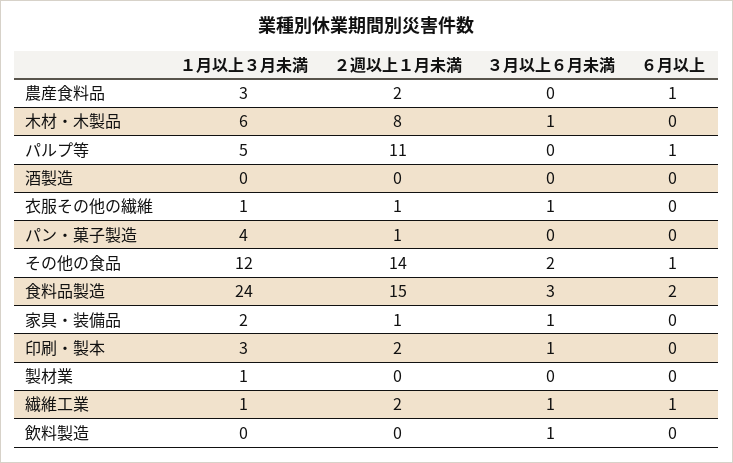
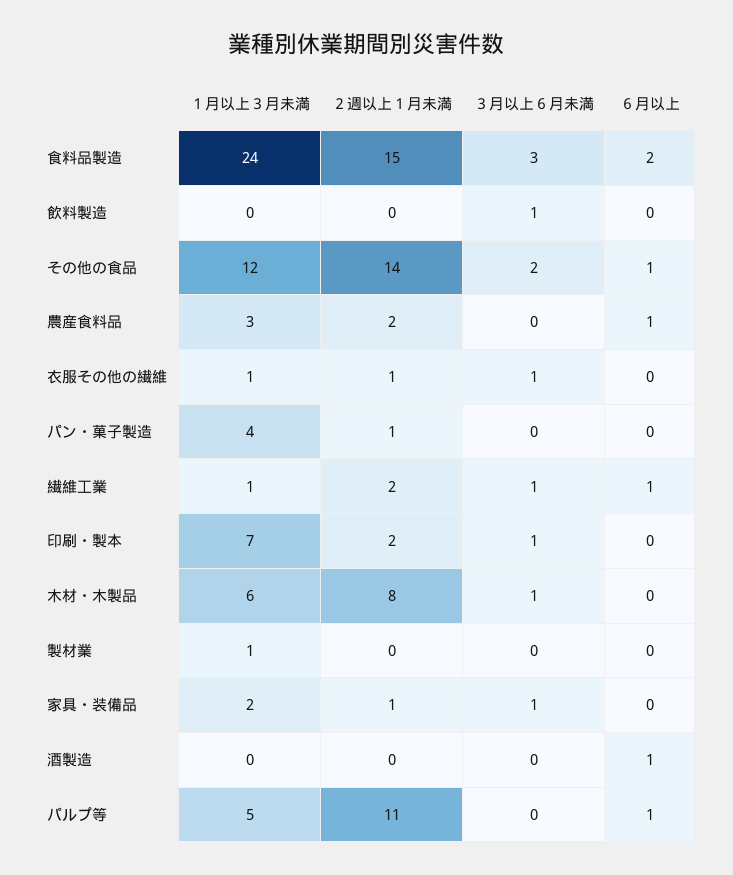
６月以上, 酒製造: 0 -> 1
１月以上３月未満, 印刷・製本: 3 -> 7

